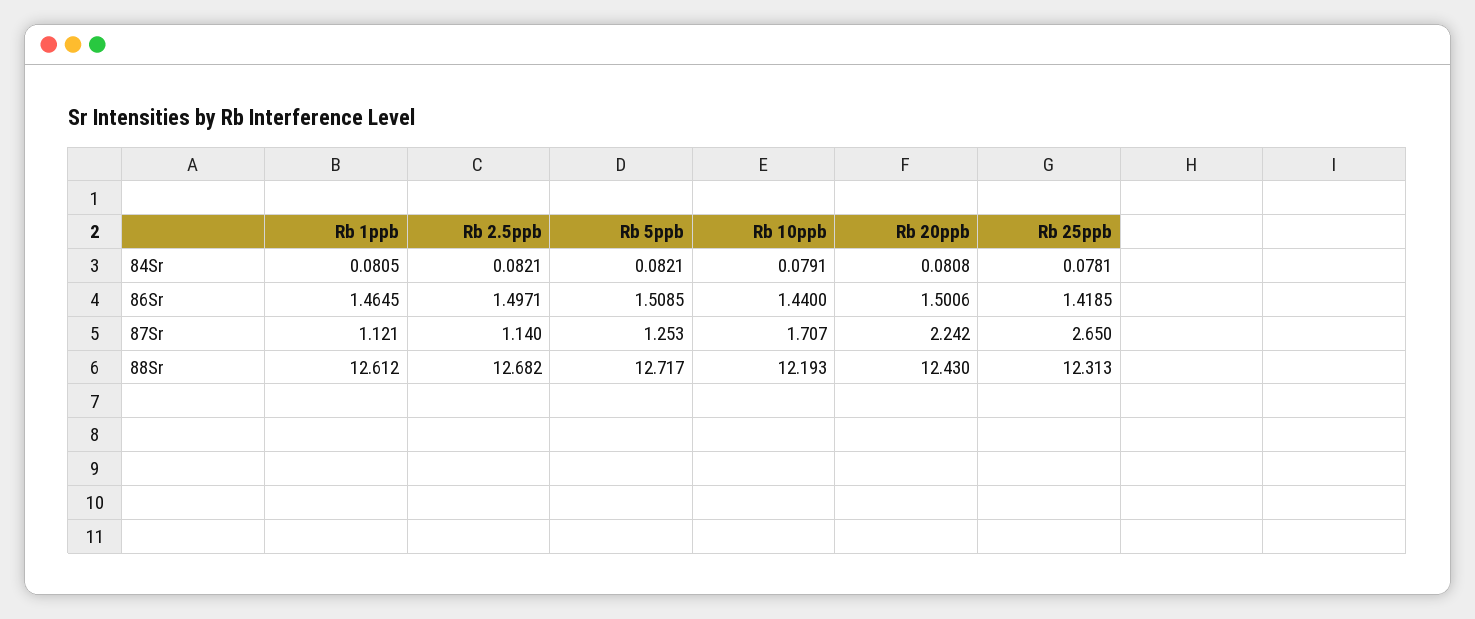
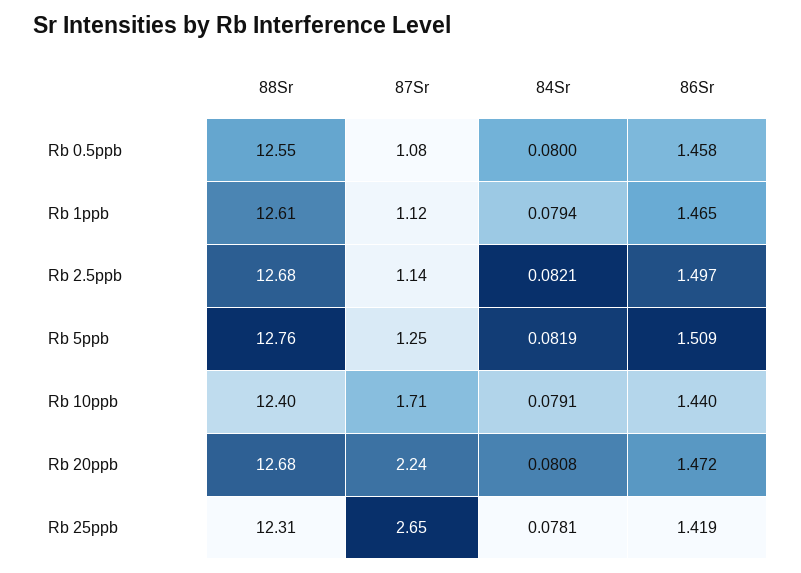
Rb 1ppb, 84Sr: 0.0805 -> 0.0794
Rb 5ppb, 84Sr: 0.0821 -> 0.0819
Rb 20ppb, 86Sr: 1.5006 -> 1.472
Rb 5ppb, 88Sr: 12.717 -> 12.76
Rb 10ppb, 88Sr: 12.193 -> 12.4
Rb 20ppb, 88Sr: 12.43 -> 12.68
Rb 0.5ppb, 88Sr: none -> 12.55
Rb 0.5ppb, 87Sr: none -> 1.08
Rb 0.5ppb, 84Sr: none -> 0.08
Rb 0.5ppb, 86Sr: none -> 1.458

